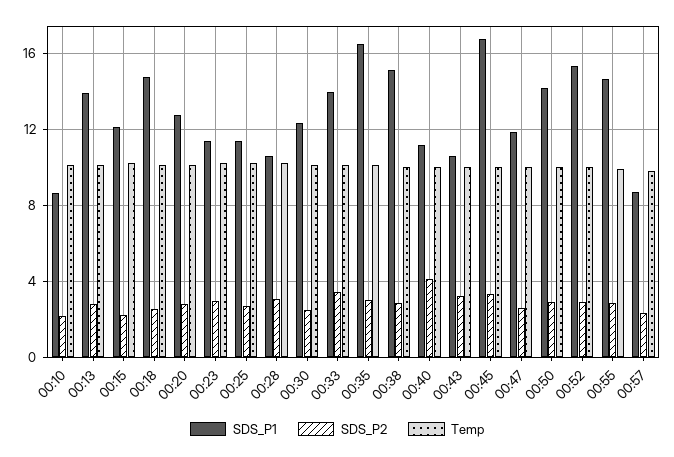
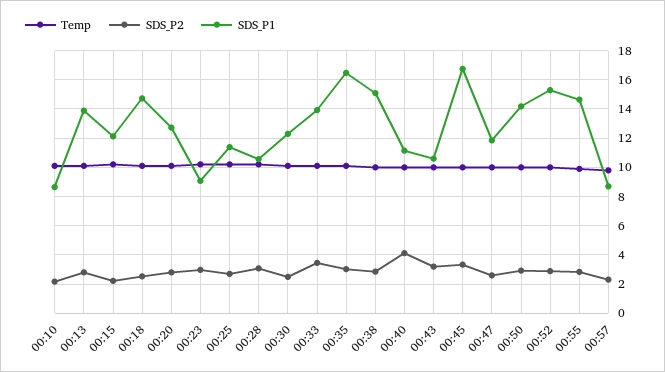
SDS_P1, 00:23: 11.5 -> 9

